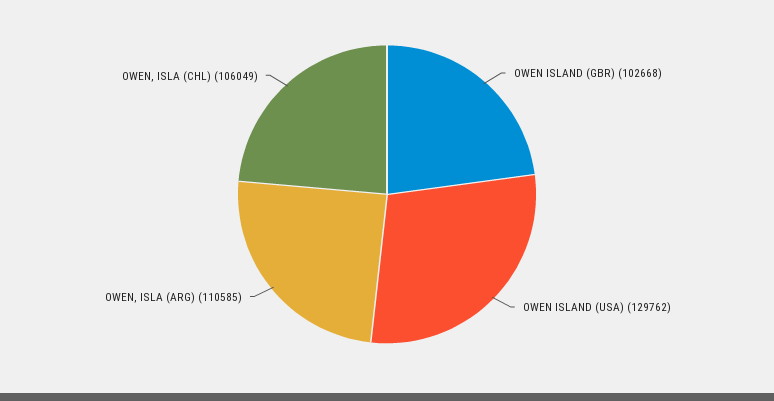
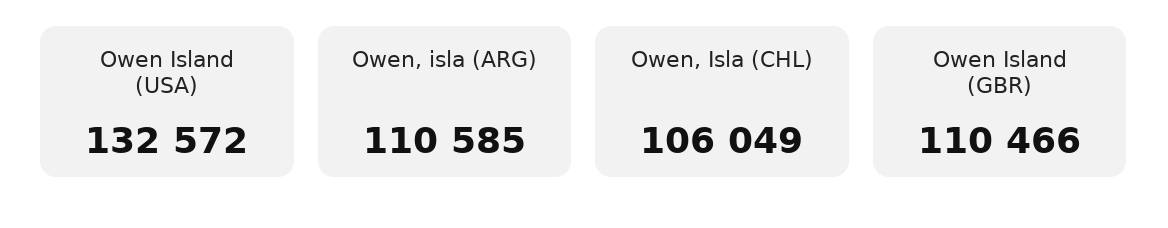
OWEN ISLAND (GBR): 102668 -> 110466
OWEN ISLAND (USA): 129762 -> 132572

